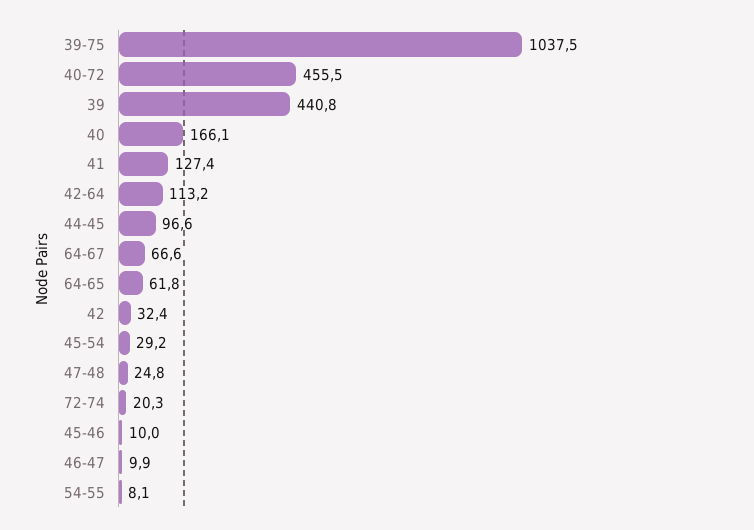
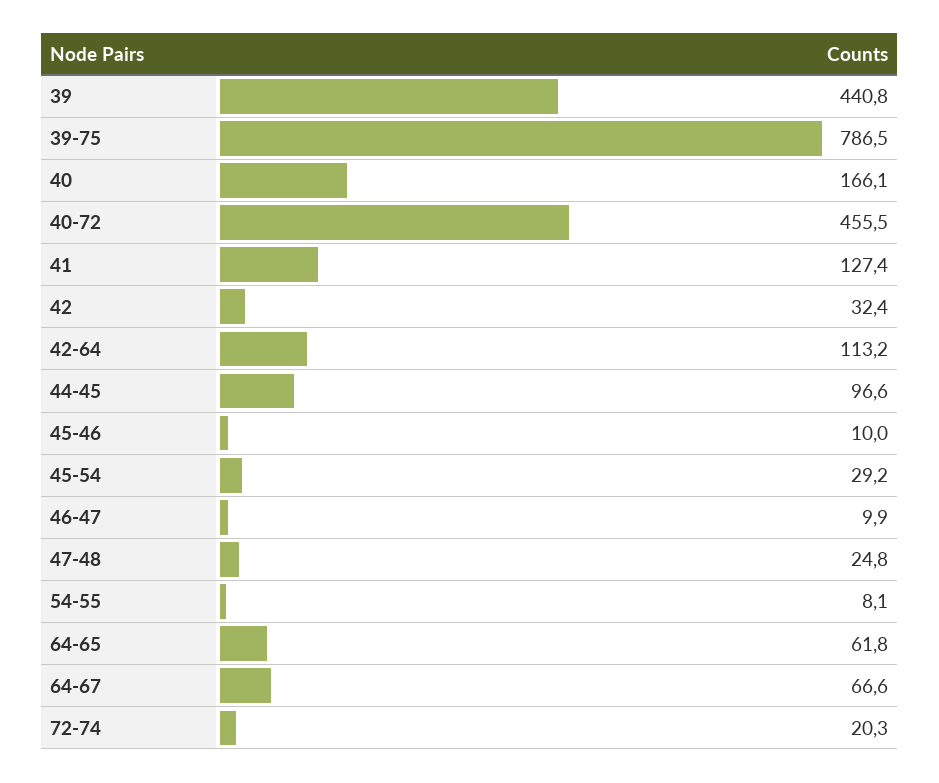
39-75: 1037.5 -> 786.5

